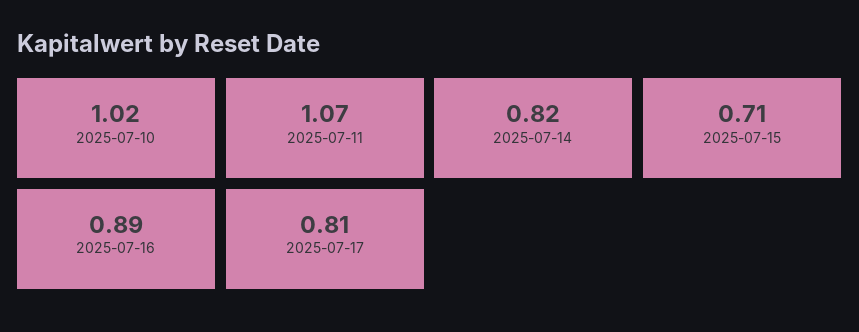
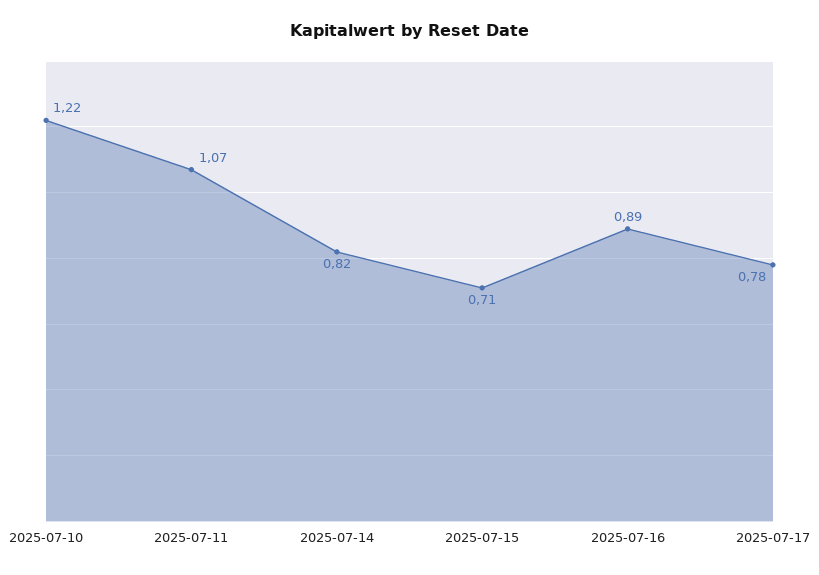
2025-07-10: 1.02 -> 1.22
2025-07-17: 0.81 -> 0.78

